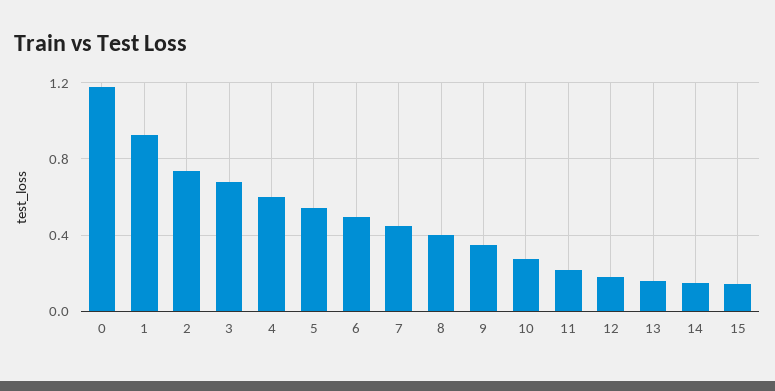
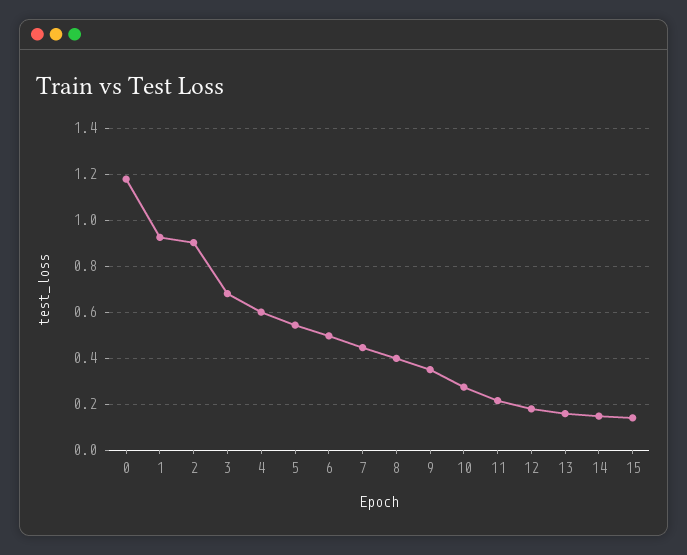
2: 0.75 -> 0.9

